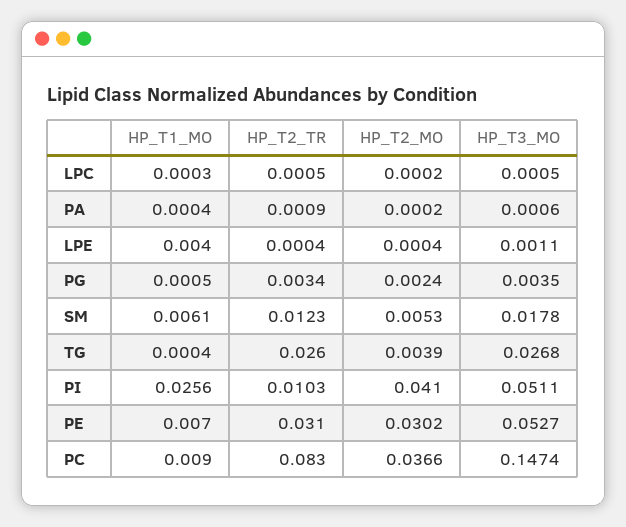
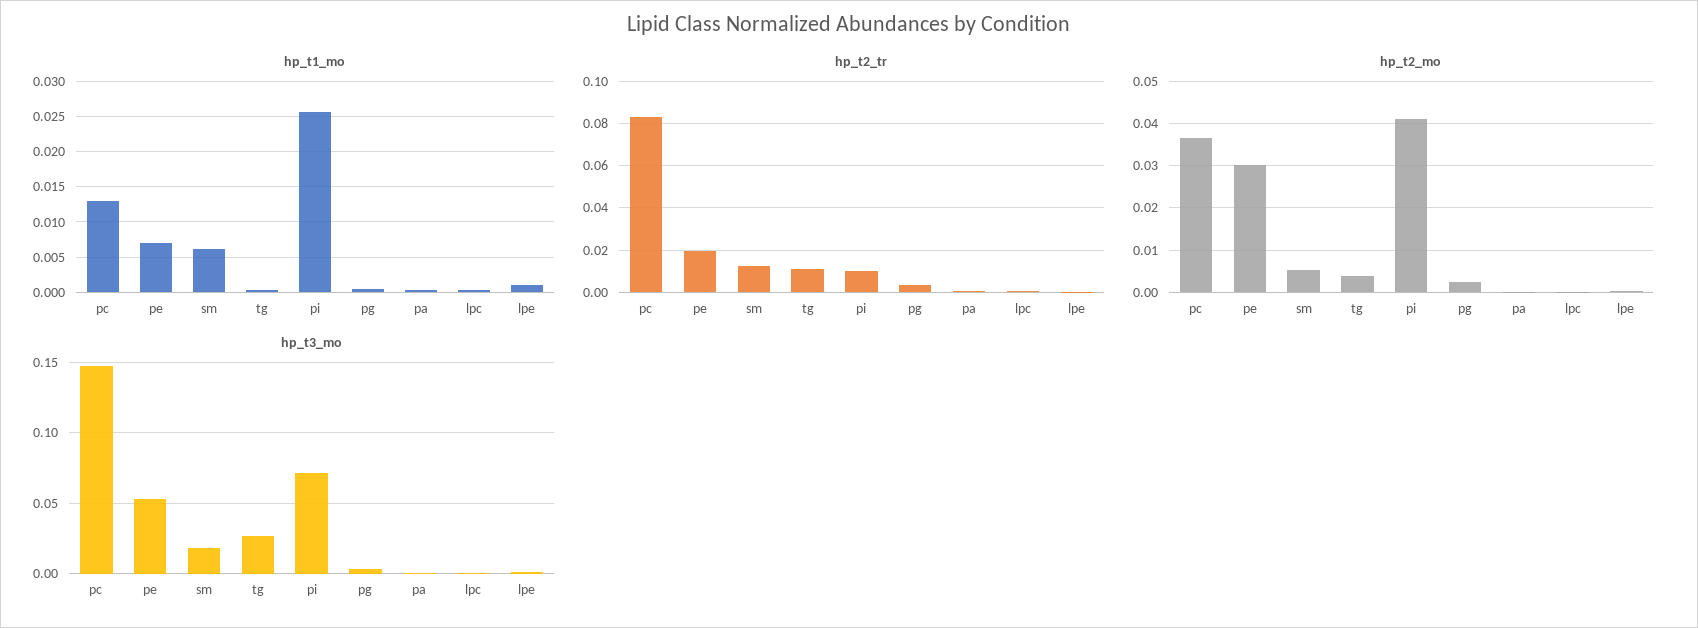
HP_T1_MO, LPE: 0.004 -> 0.001
HP_T2_TR, TG: 0.026 -> 0.01
HP_T3_MO, PI: 0.0511 -> 0.07
HP_T2_TR, PE: 0.031 -> 0.02
HP_T1_MO, PC: 0.009 -> 0.013

